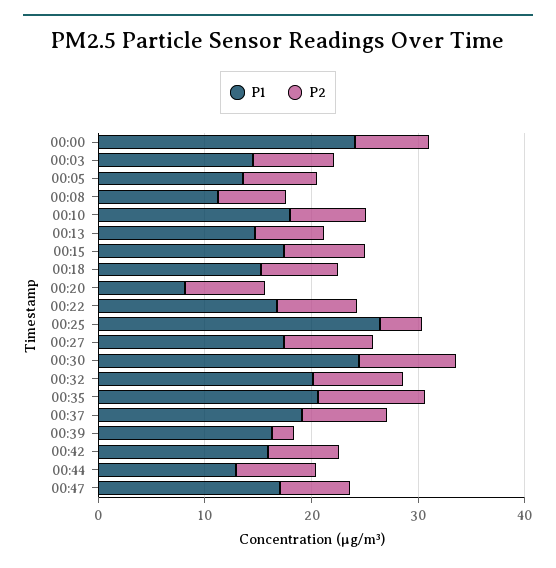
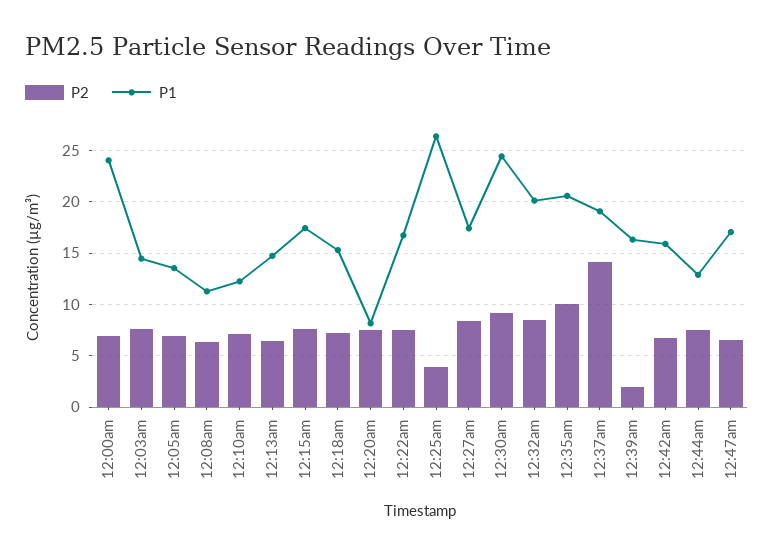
P1, 00:10: 18 -> 12
P2, 00:37: 8 -> 14

